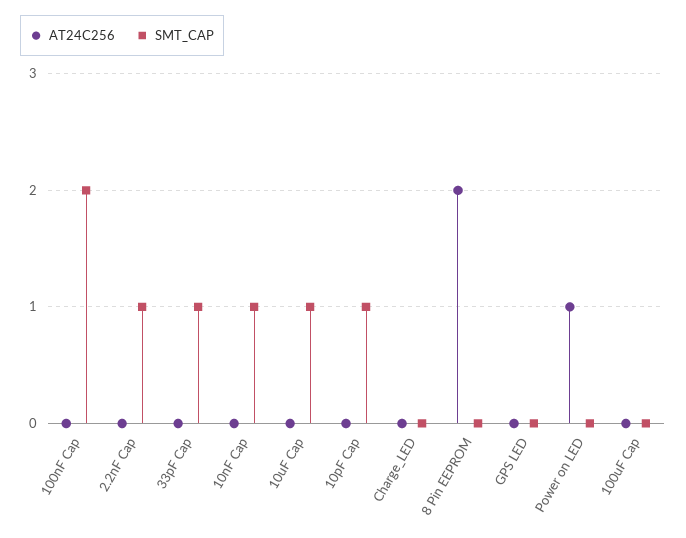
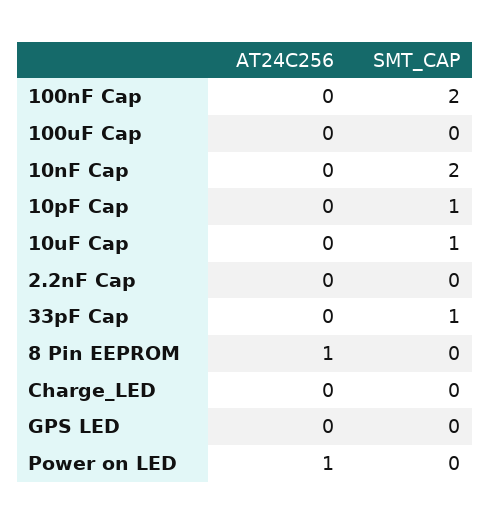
SMT_CAP, 2.2nF Cap: 1 -> 0
SMT_CAP, 10nF Cap: 1 -> 2
AT24C256, 8 Pin EEPROM: 2 -> 1

